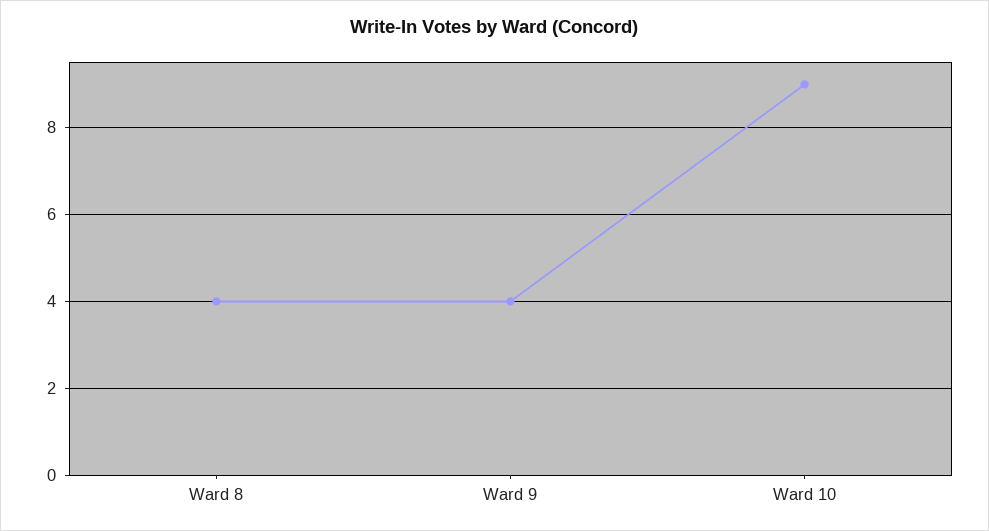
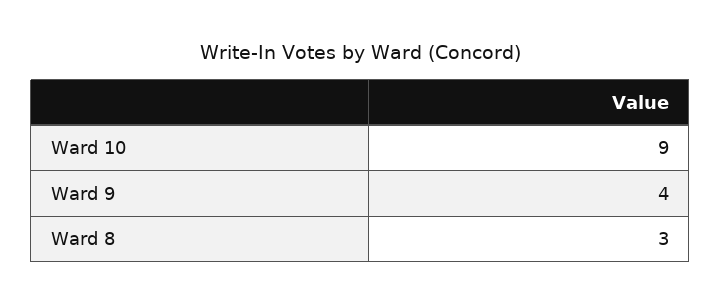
Ward 8: 4 -> 3

